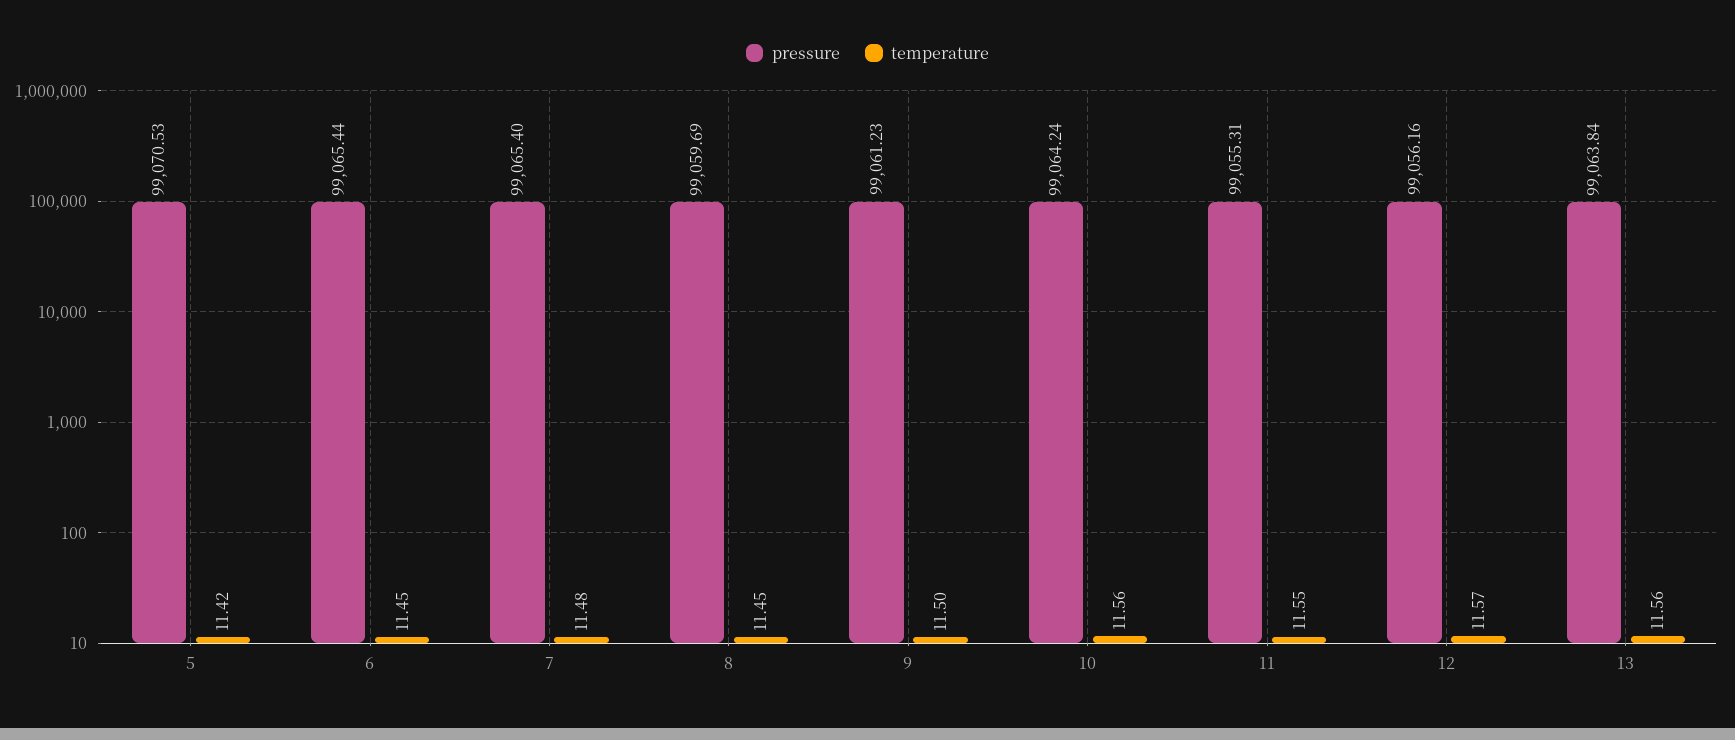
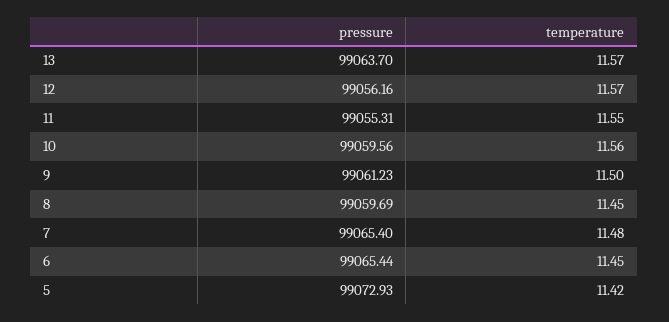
pressure, 5: 99070.53 -> 99072.93
pressure, 10: 99064.24 -> 99059.56
pressure, 13: 99063.84 -> 99063.7
temperature, 13: 11.56 -> 11.57

